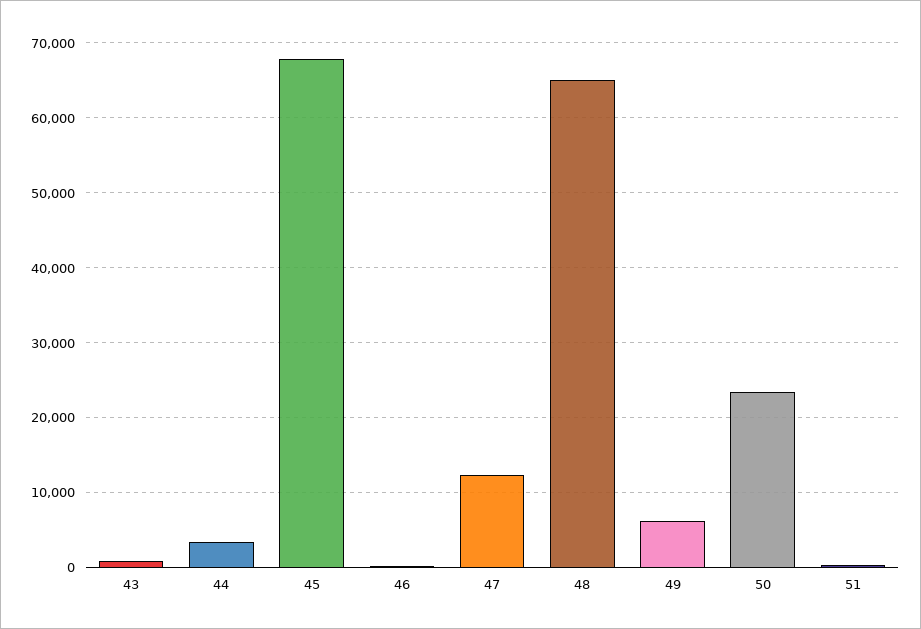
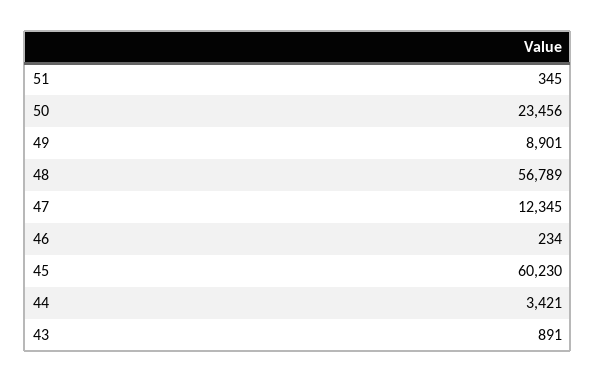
45: 68000 -> 60230
48: 65000 -> 56789
49: 6000 -> 8901

